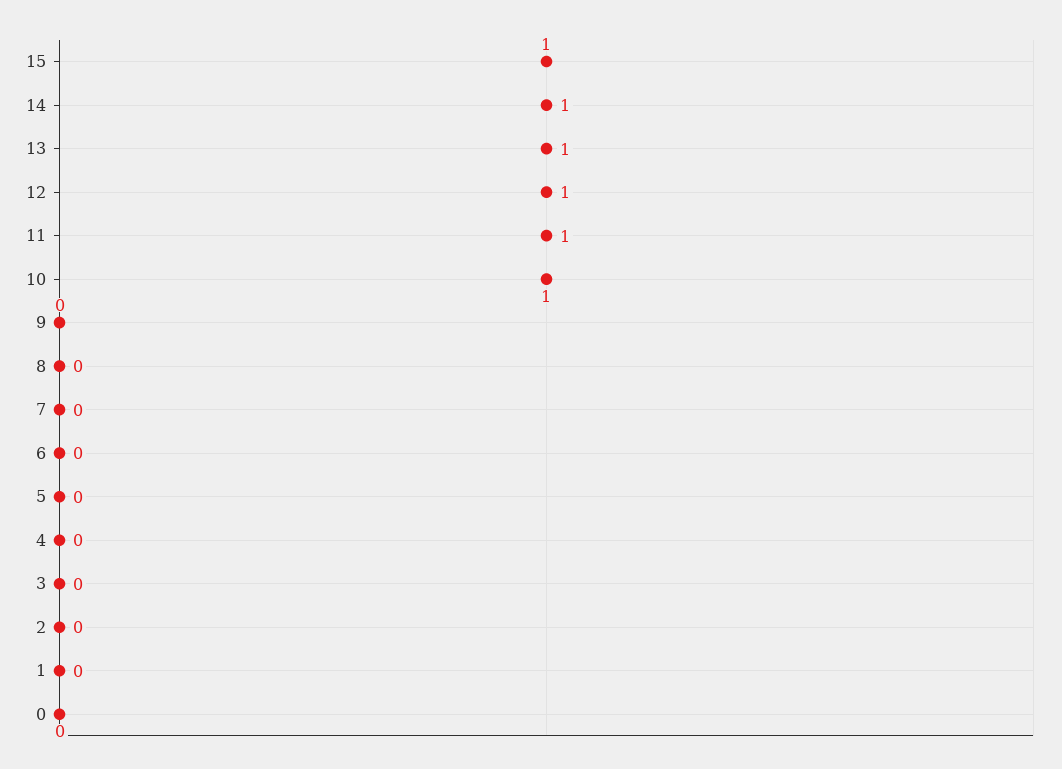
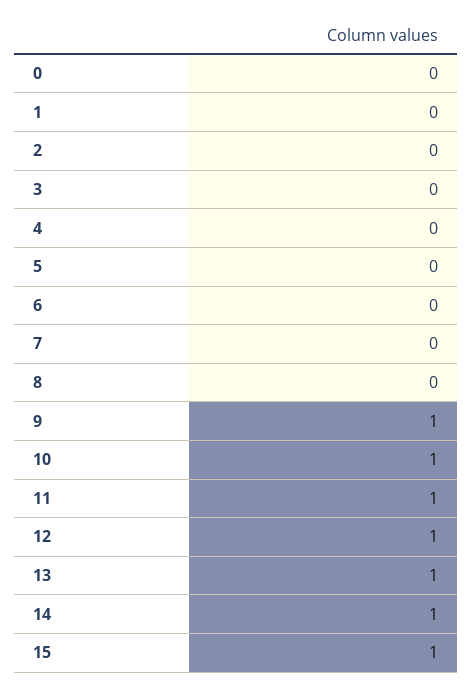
9: 0 -> 1

